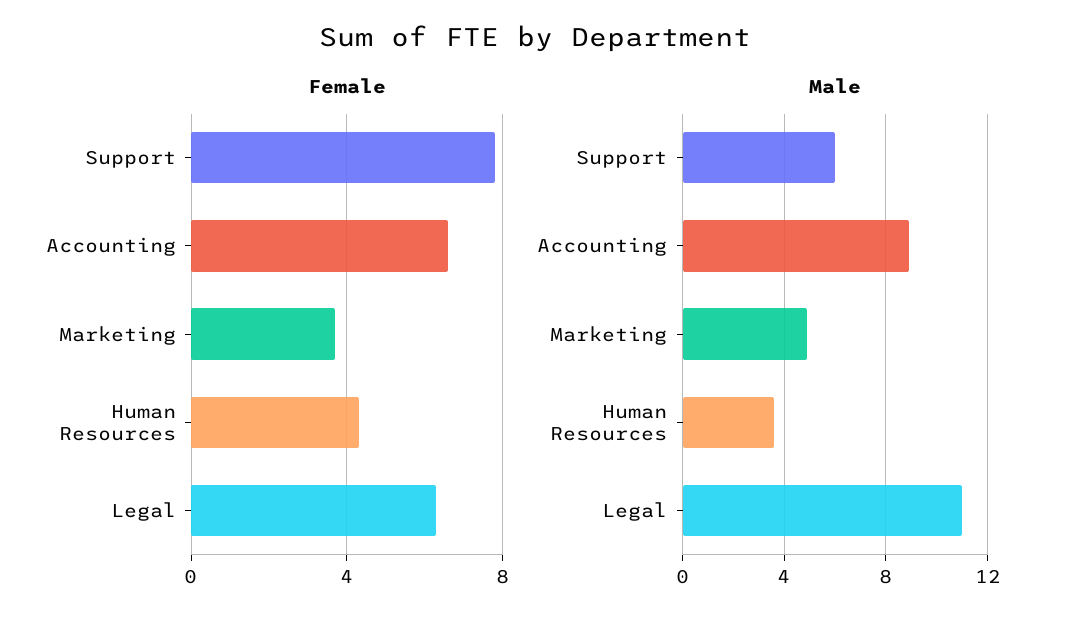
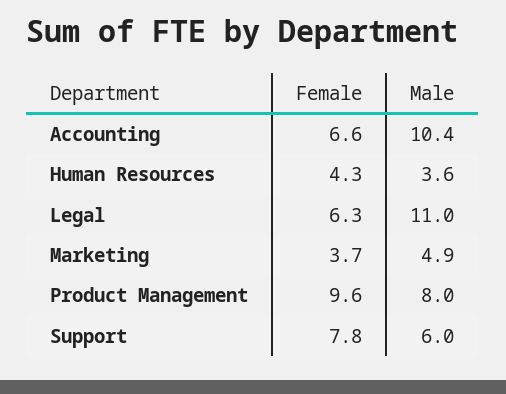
Male, Accounting: 9 -> 10.4
Female, Product Management: none -> 9.6
Male, Product Management: none -> 8

